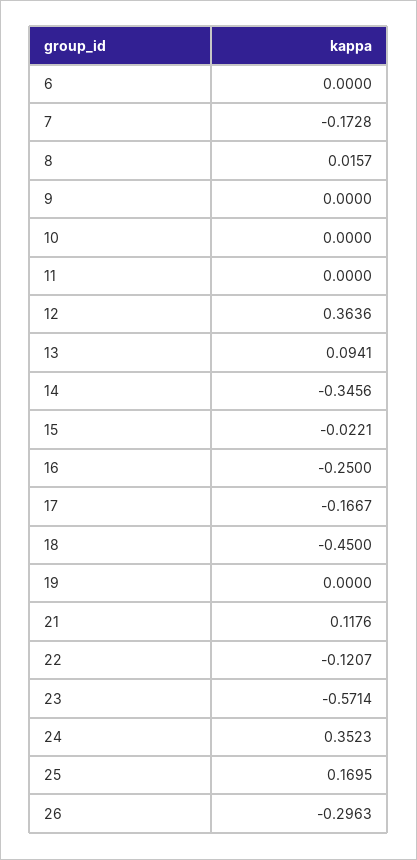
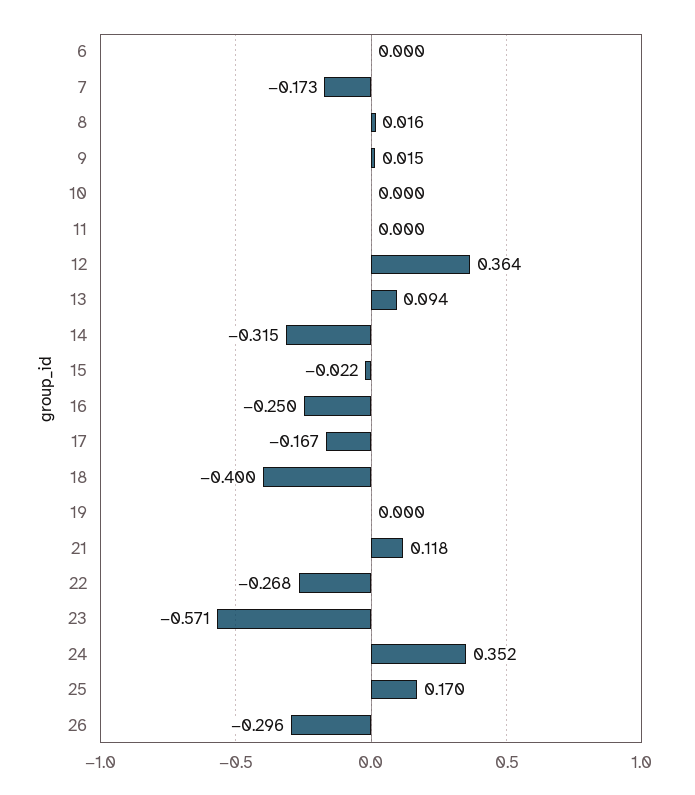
9: 0 -> 0.015
14: -0.3456 -> -0.315
18: -0.45 -> -0.4
22: -0.1207 -> -0.268

